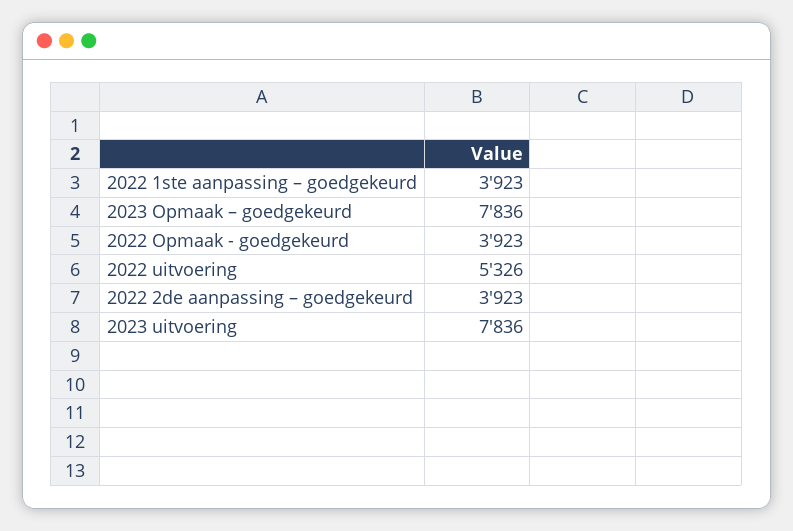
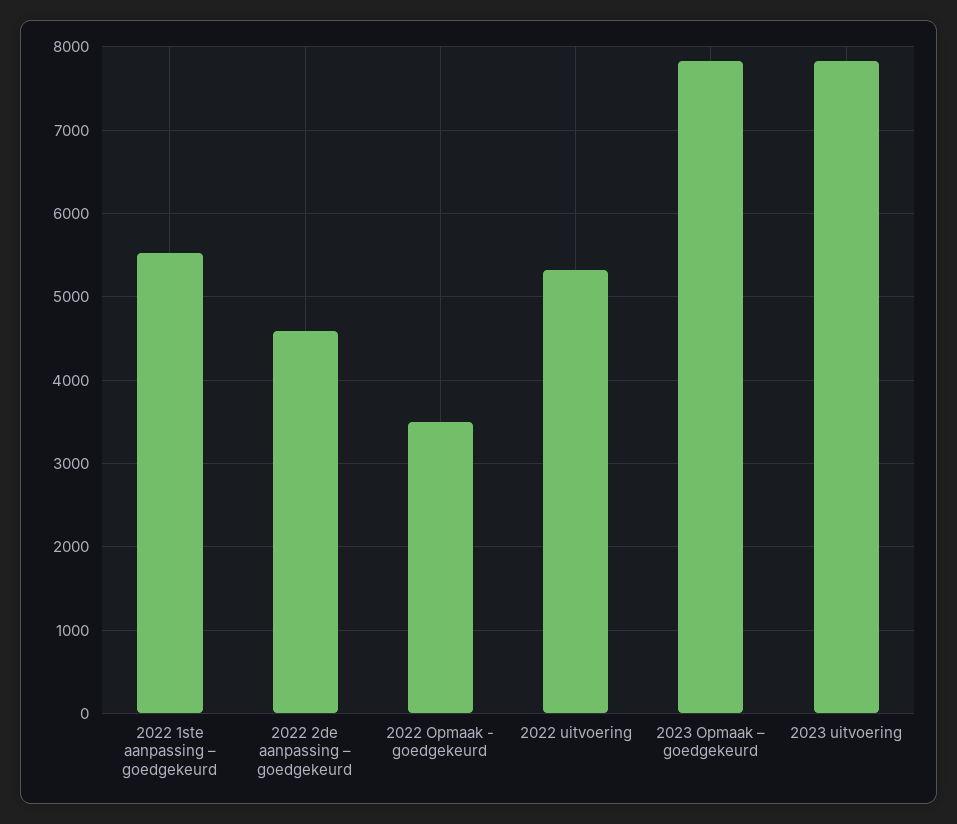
2022 1ste aanpassing – goedgekeurd: 3923 -> 5500
2022 Opmaak - goedgekeurd: 3923 -> 3500
2022 2de aanpassing – goedgekeurd: 3923 -> 4600

